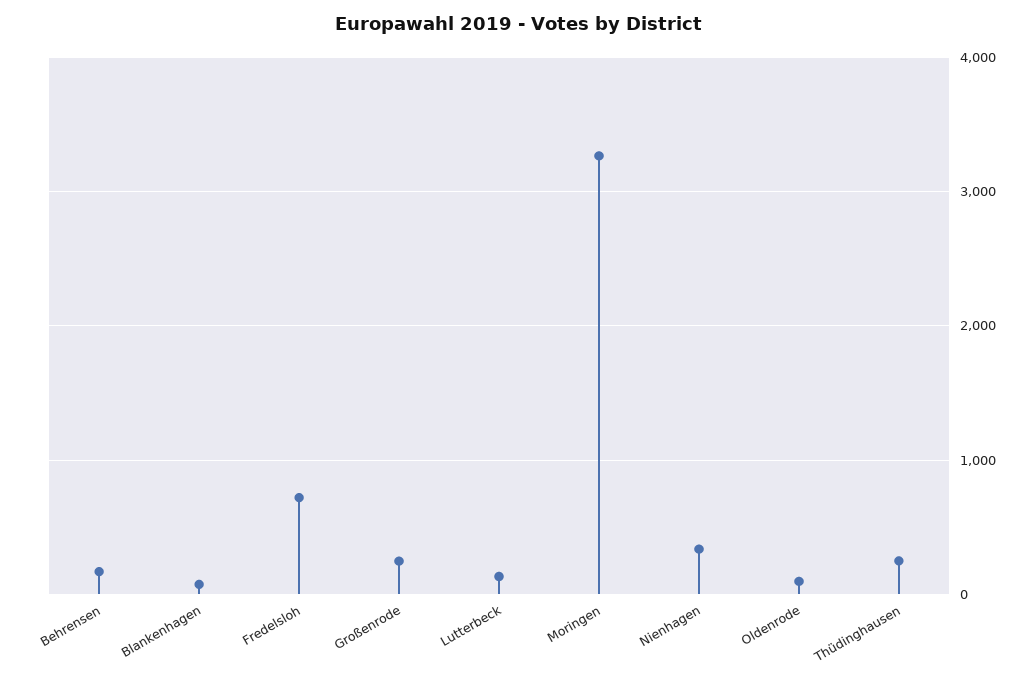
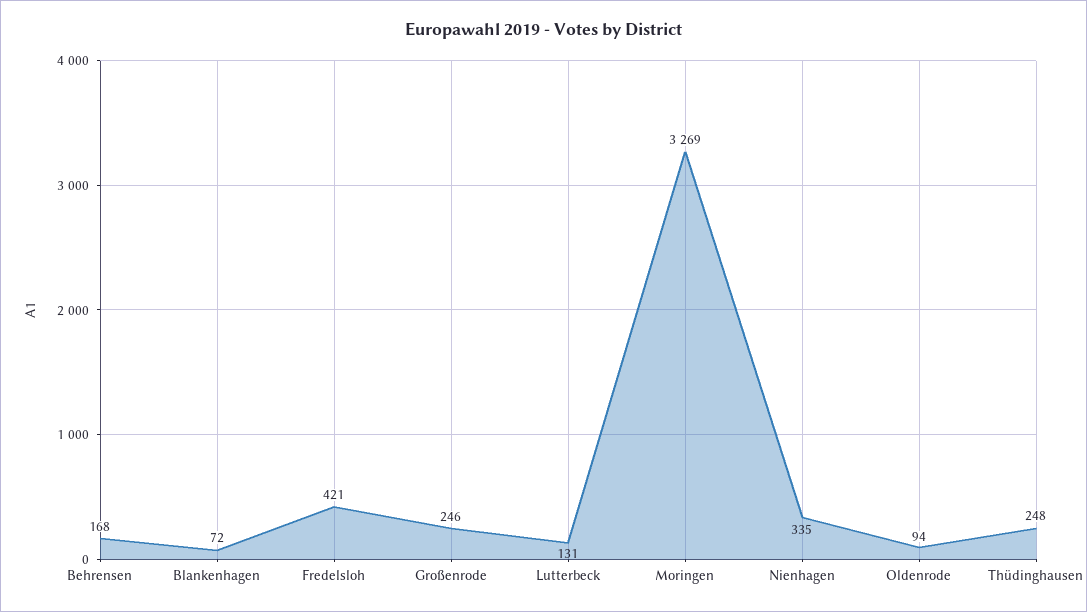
Fredelsloh: 700 -> 421

